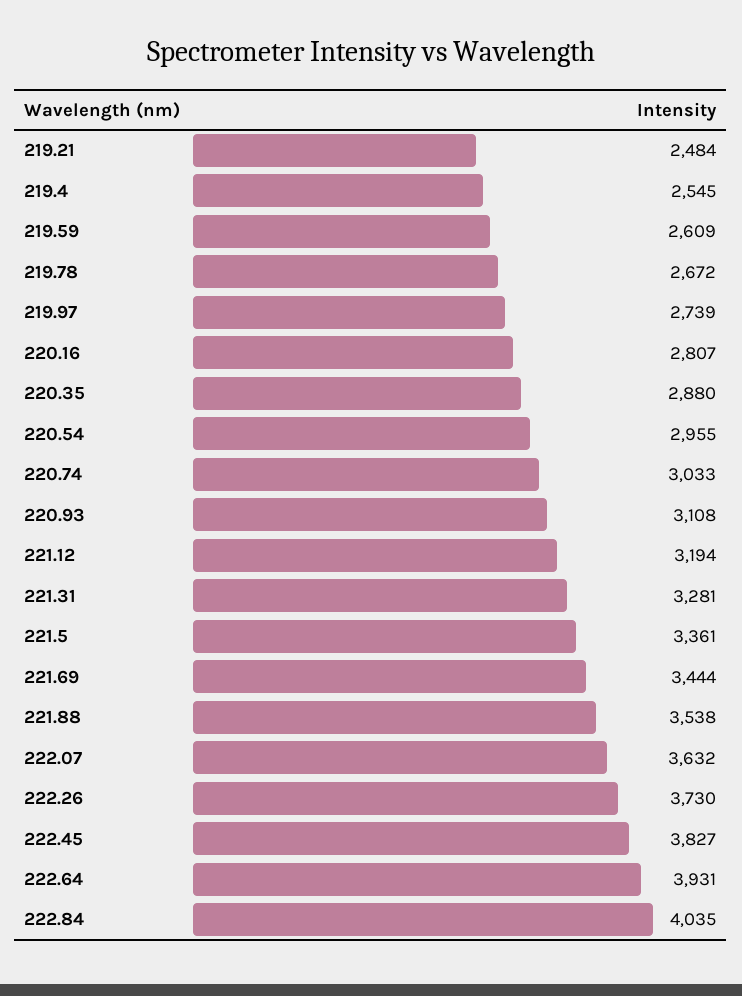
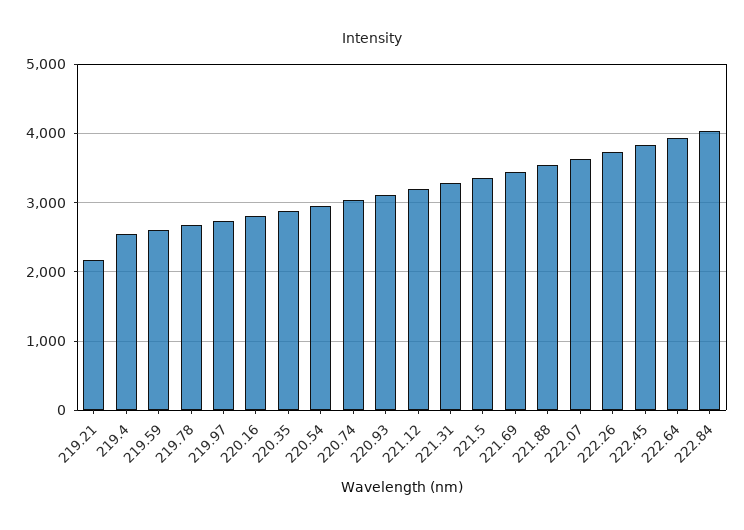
219.21: 2484 -> 2200

